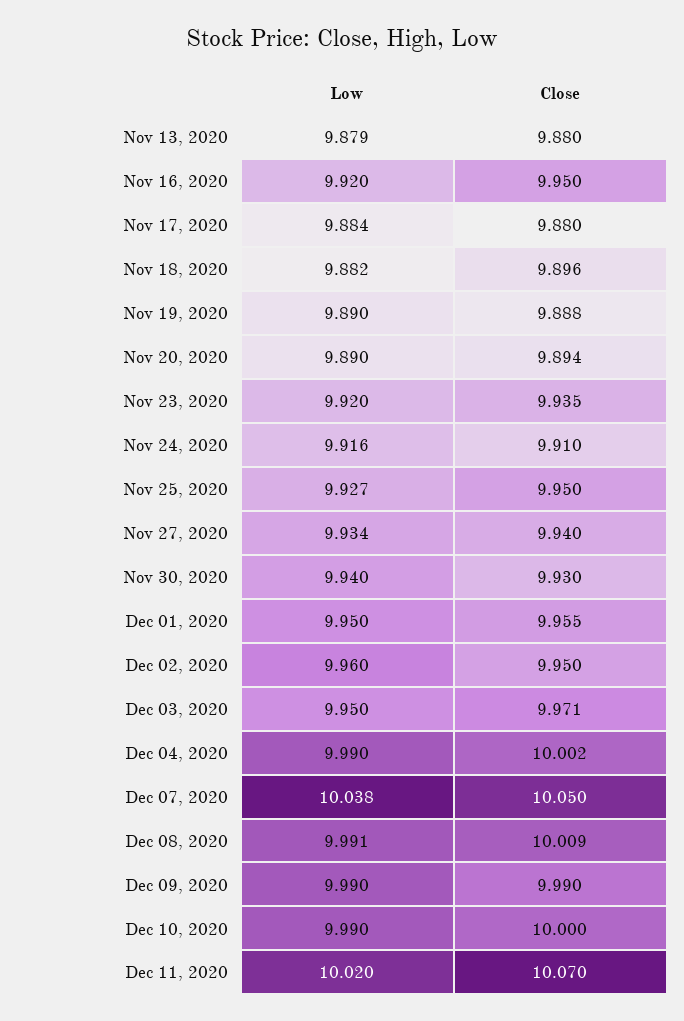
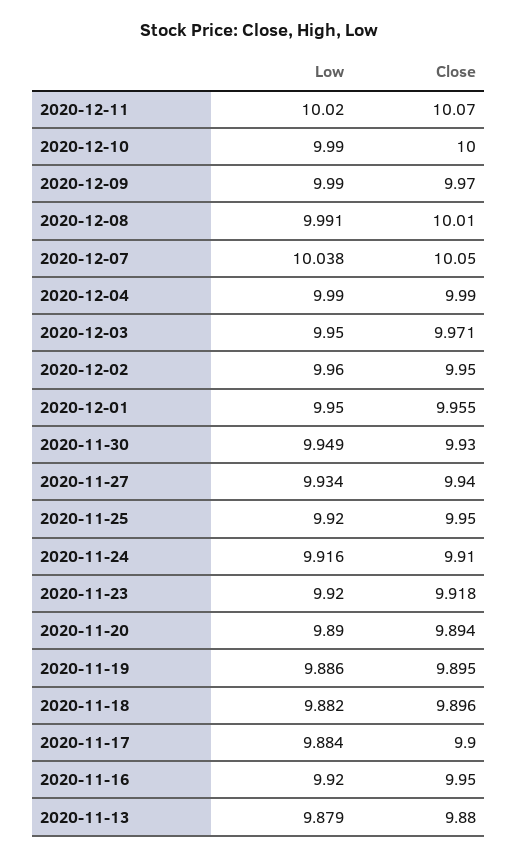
Close, Nov 17, 2020: 9.88 -> 9.9
Low, Nov 19, 2020: 9.89 -> 9.886
Close, Nov 19, 2020: 9.888 -> 9.895
Close, Nov 23, 2020: 9.935 -> 9.918
Low, Nov 25, 2020: 9.927 -> 9.92
Low, Nov 30, 2020: 9.94 -> 9.949
Close, Dec 04, 2020: 10.002 -> 9.99
Close, Dec 08, 2020: 10.009 -> 10.01
Close, Dec 09, 2020: 9.99 -> 9.97

